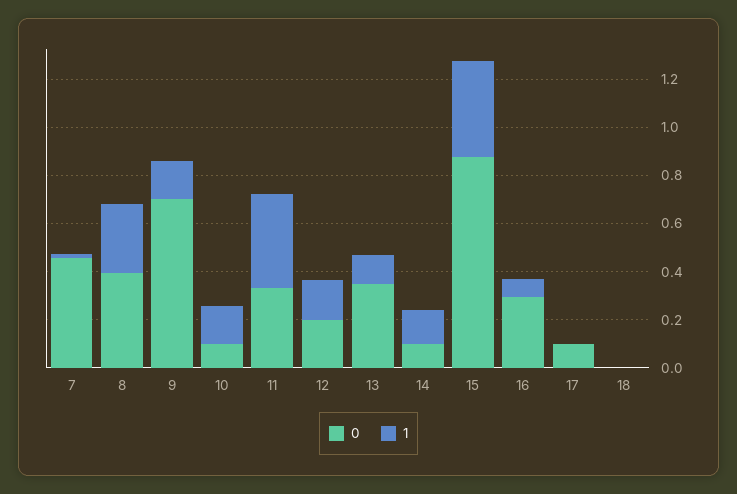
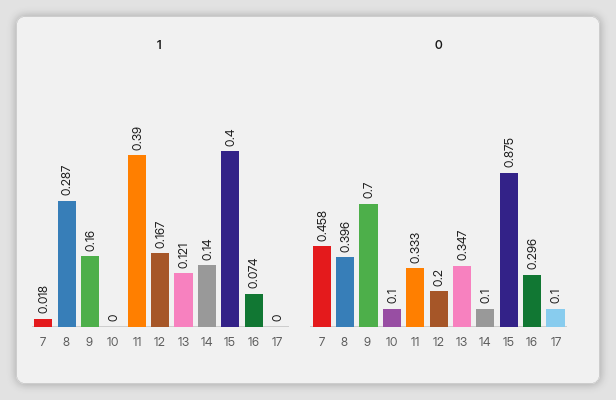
1, 10: 0.15 -> 0
0, 18: 0 -> none
1, 18: 0 -> none

